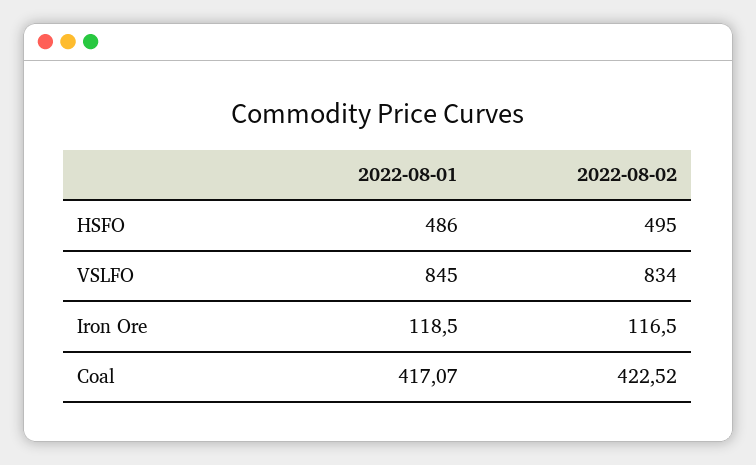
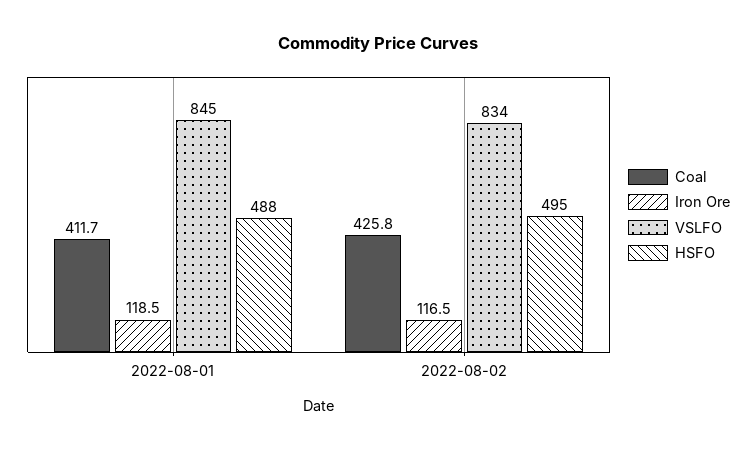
HSFO, 2022-08-01: 486 -> 488
Coal, 2022-08-01: 417.07 -> 411.7
Coal, 2022-08-02: 422.52 -> 425.8

